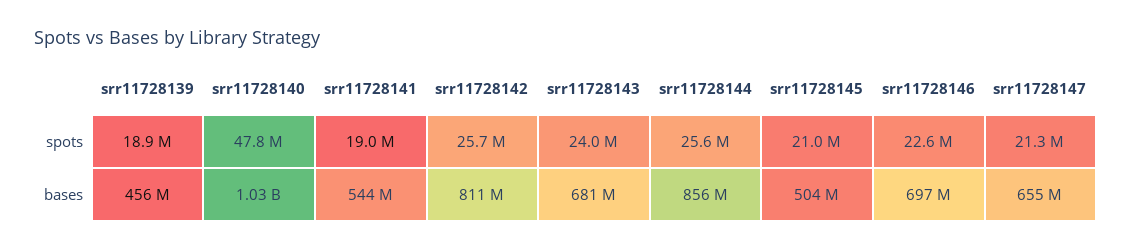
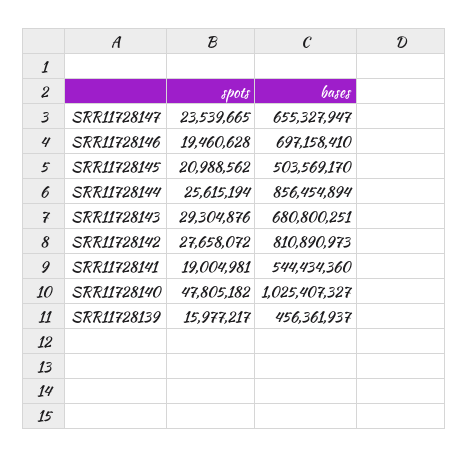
srr11728139, spots: 18900000 -> 15977217
srr11728142, spots: 25700000 -> 27658072
srr11728143, spots: 24000000 -> 29304876
srr11728146, spots: 22600000 -> 19460628
srr11728147, spots: 21300000 -> 23539665

